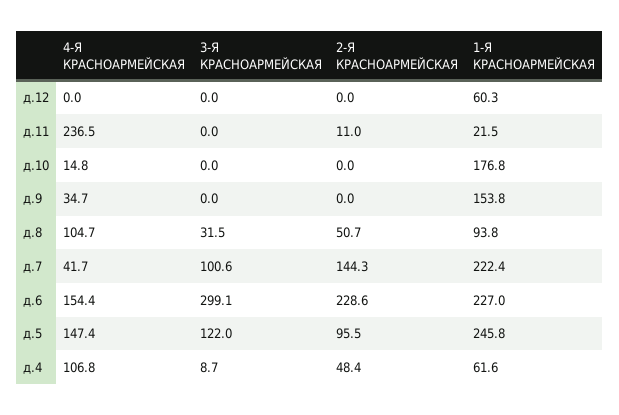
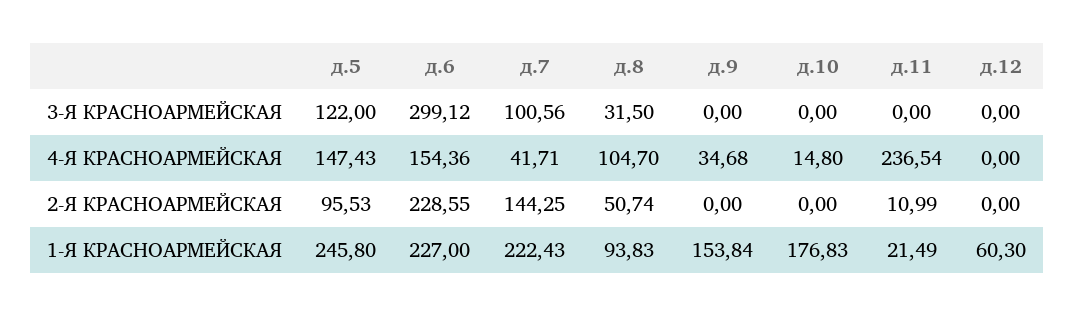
4-Я КРАСНОАРМЕЙСКАЯ, д.4: 106.8 -> none
3-Я КРАСНОАРМЕЙСКАЯ, д.4: 8.7 -> none
2-Я КРАСНОАРМЕЙСКАЯ, д.4: 48.4 -> none
1-Я КРАСНОАРМЕЙСКАЯ, д.4: 61.6 -> none

